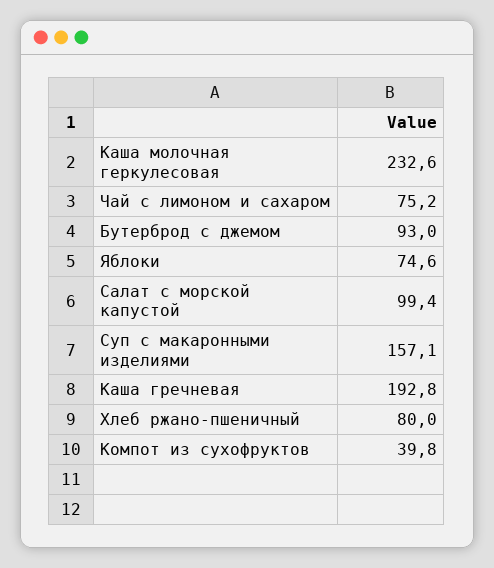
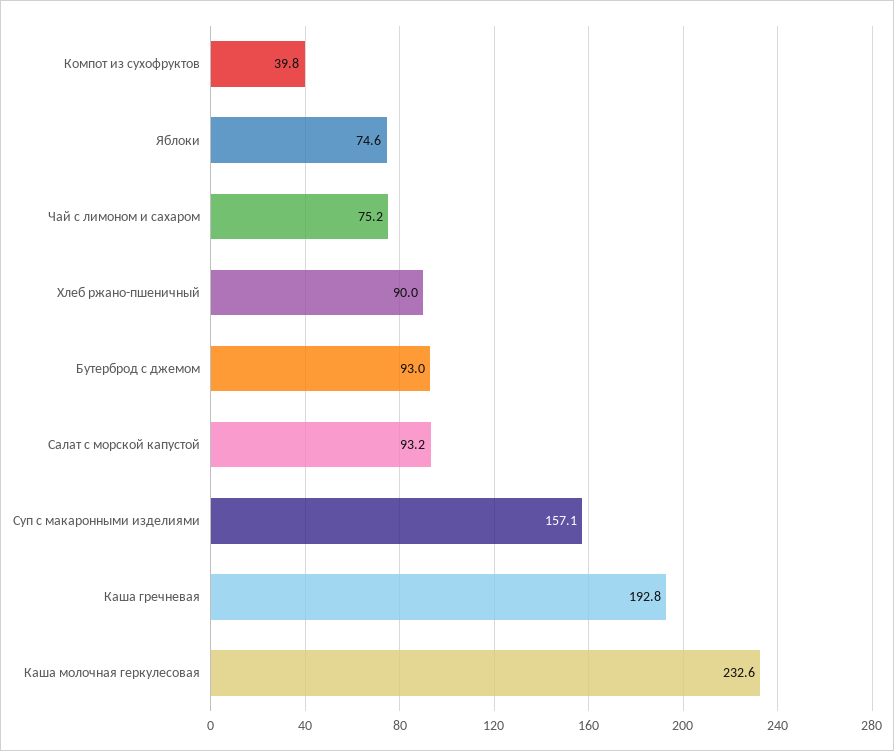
Салат с морской капустой: 99.4 -> 93.2
Хлеб ржано-пшеничный: 80 -> 90

